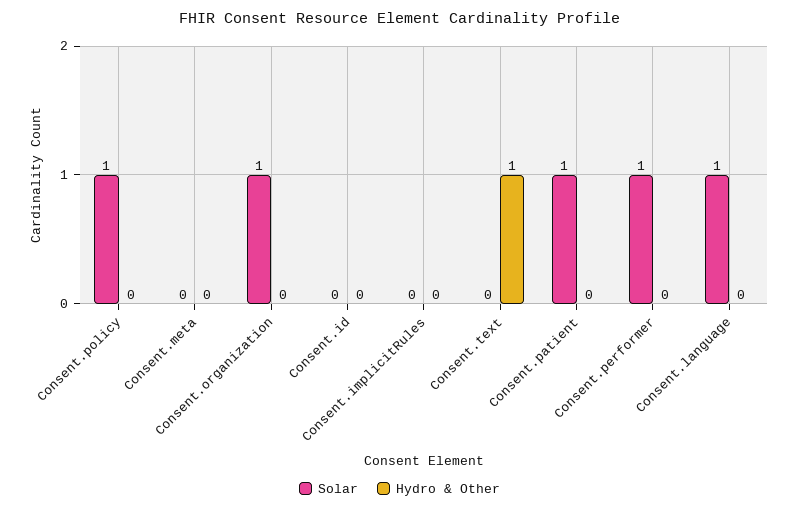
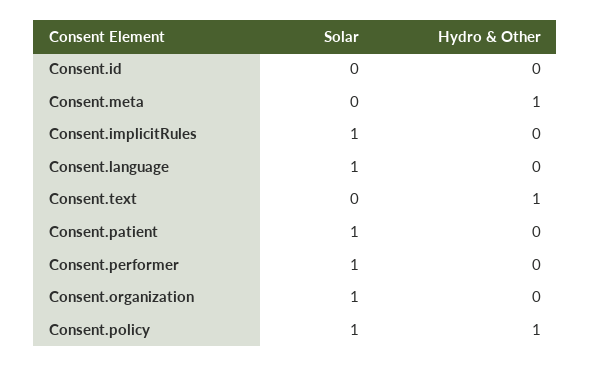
Hydro & Other, Consent.policy: 0 -> 1
Hydro & Other, Consent.meta: 0 -> 1
Solar, Consent.implicitRules: 0 -> 1

